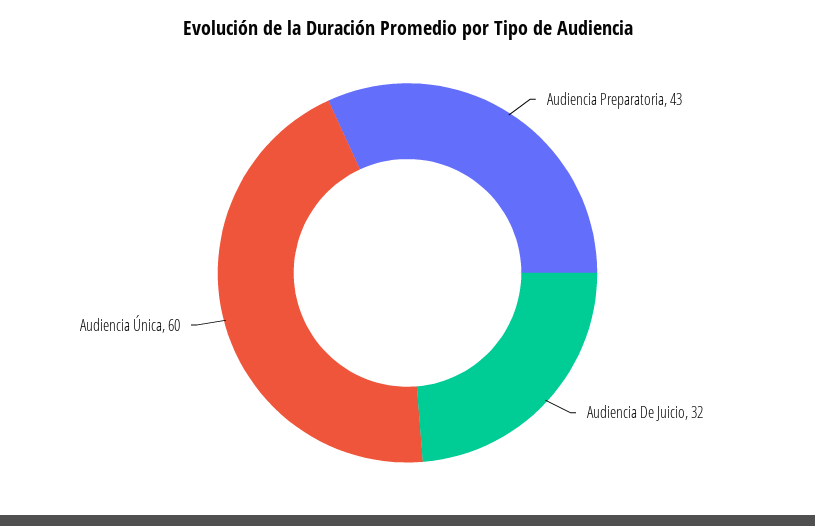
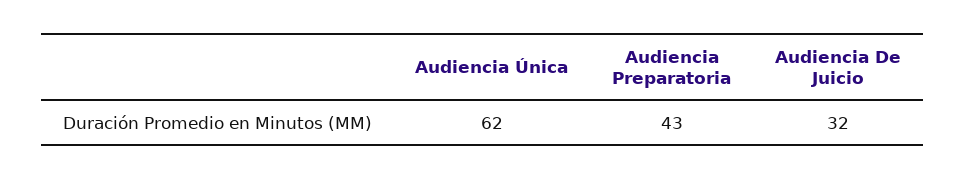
Audiencia Única: 60 -> 62

